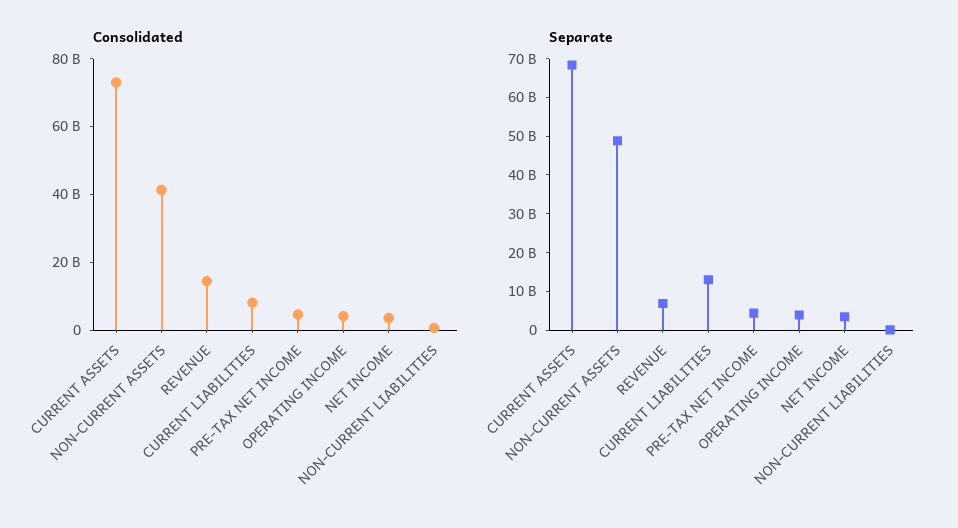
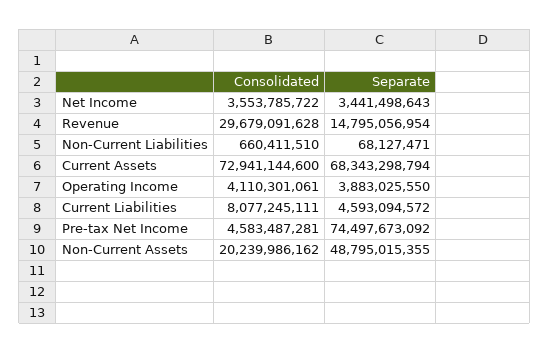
Consolidated, NON-CURRENT ASSETS: 40000000000 -> 20239986162
Consolidated, REVENUE: 15000000000 -> 29679091628
Separate, REVENUE: 7500000000 -> 14795056954
Separate, CURRENT LIABILITIES: 12500000000 -> 4593094572
Separate, PRE-TAX NET INCOME: 5000000000 -> 74497673092

